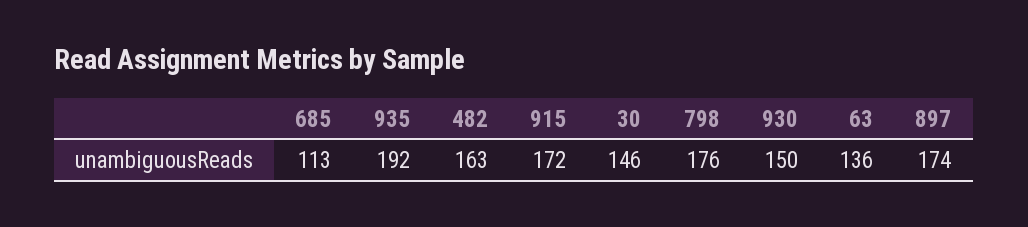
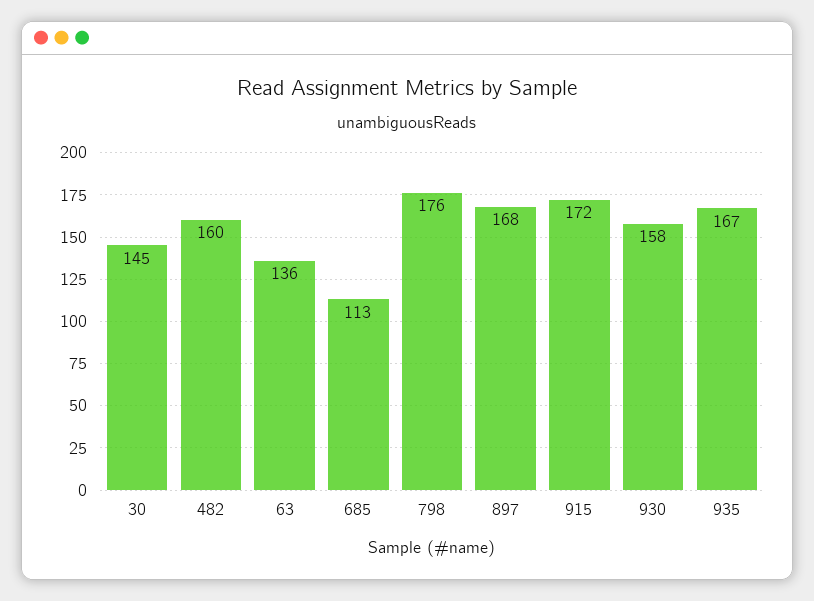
935: 192 -> 167
482: 163 -> 160
30: 146 -> 145
930: 150 -> 158
897: 174 -> 168

